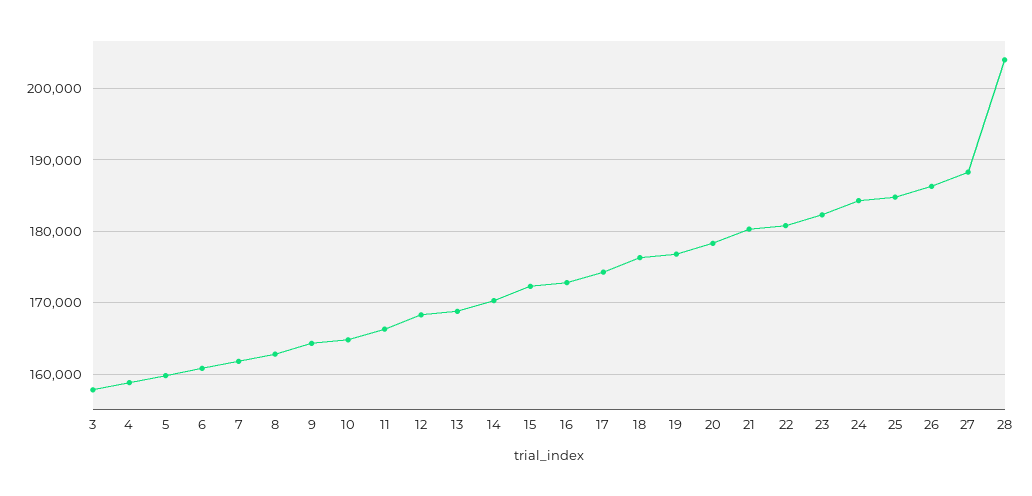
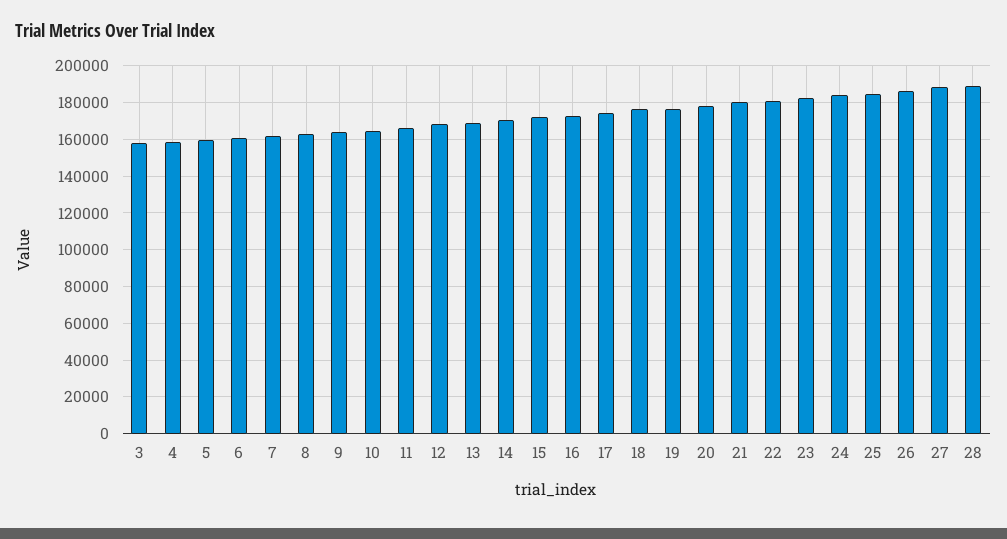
28: 204000 -> 190000

